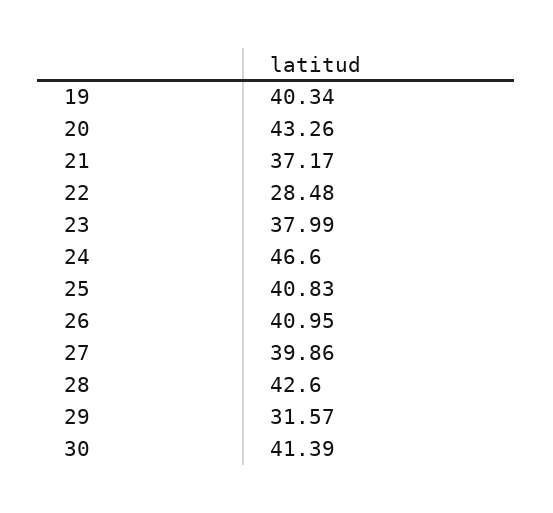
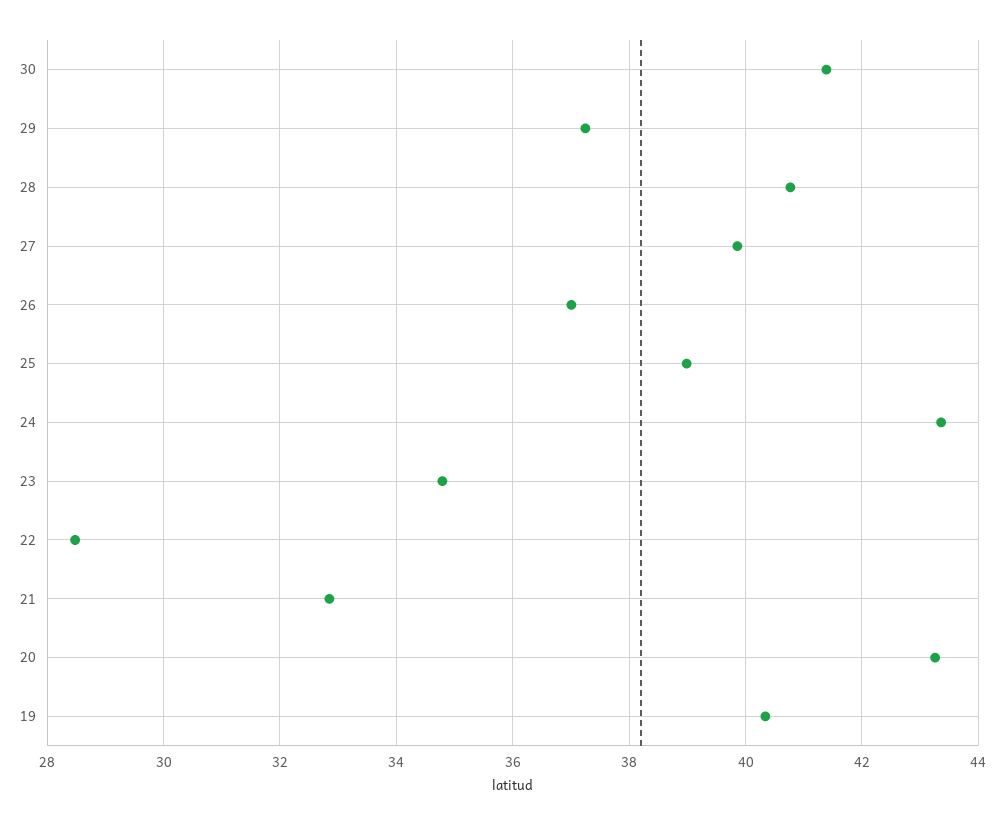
21: 37.17 -> 32.8
23: 37.99 -> 34.8
24: 46.6 -> 43.4
25: 40.83 -> 39
26: 40.95 -> 37
28: 42.6 -> 40.8
29: 31.57 -> 37.2

